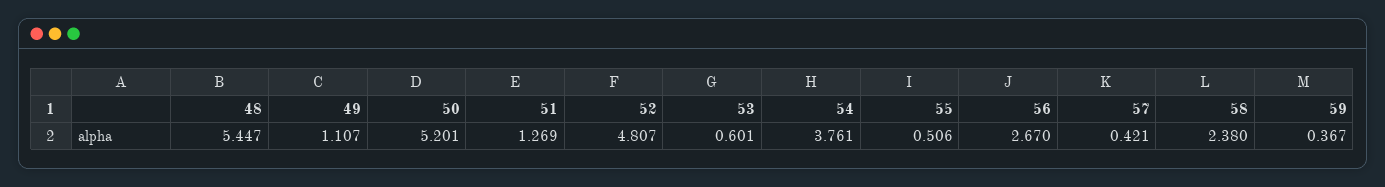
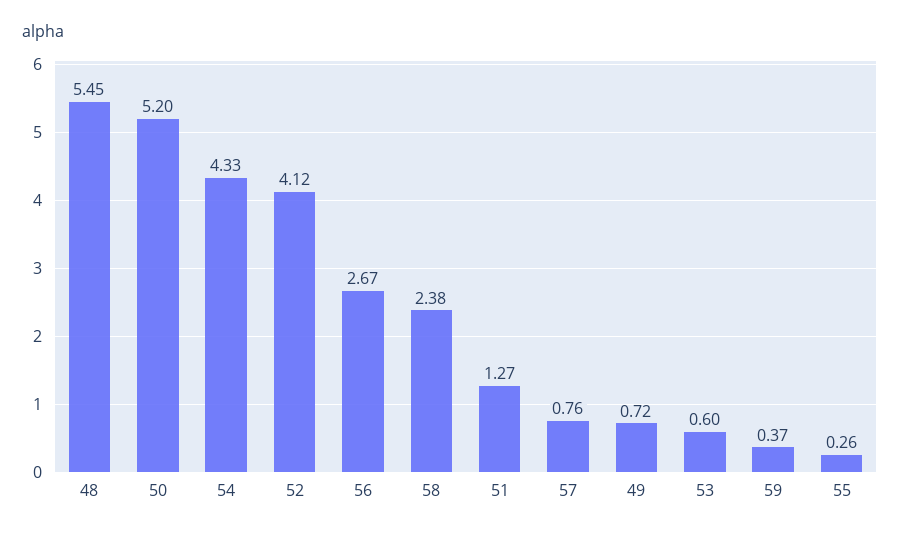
49: 1.107 -> 0.72
52: 4.807 -> 4.12
54: 3.761 -> 4.33
55: 0.506 -> 0.26
57: 0.421 -> 0.76

